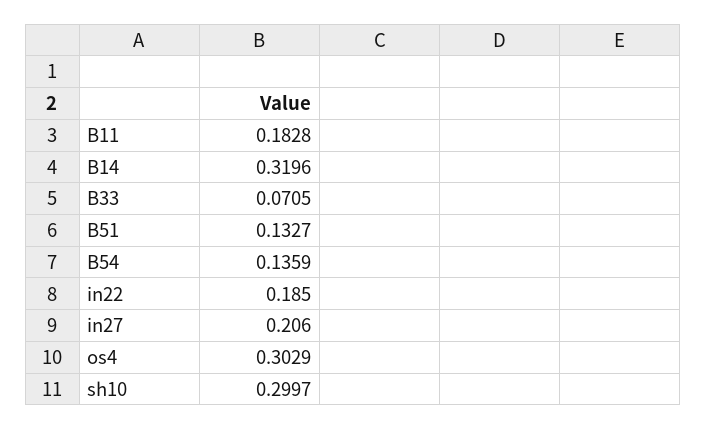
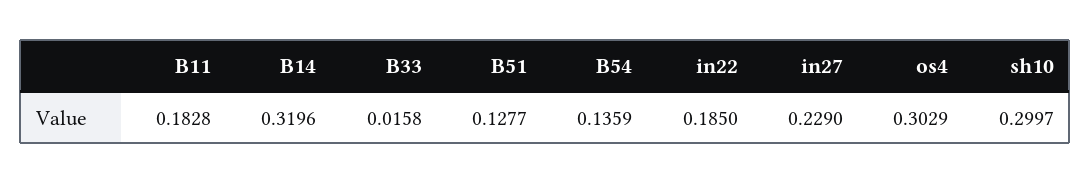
B33: 0.0705 -> 0.0158
B51: 0.1327 -> 0.1277
in27: 0.206 -> 0.229

